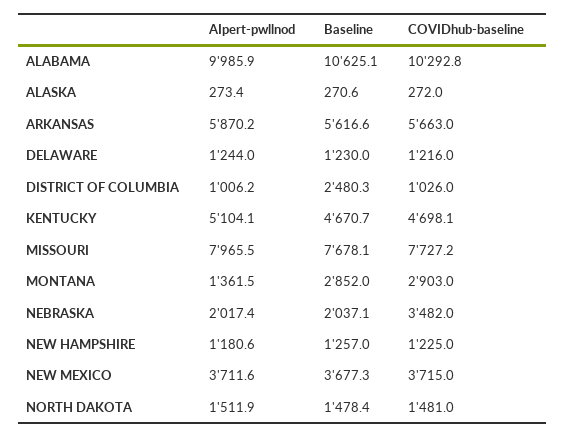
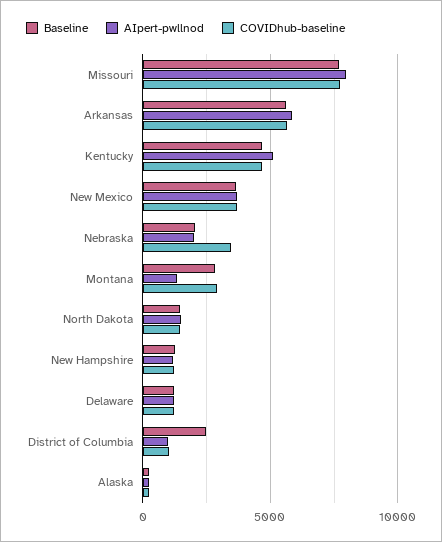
AIpert-pwllnod, ALABAMA: 9985.9 -> none
Baseline, ALABAMA: 10625.1 -> none
COVIDhub-baseline, ALABAMA: 10292.8 -> none

